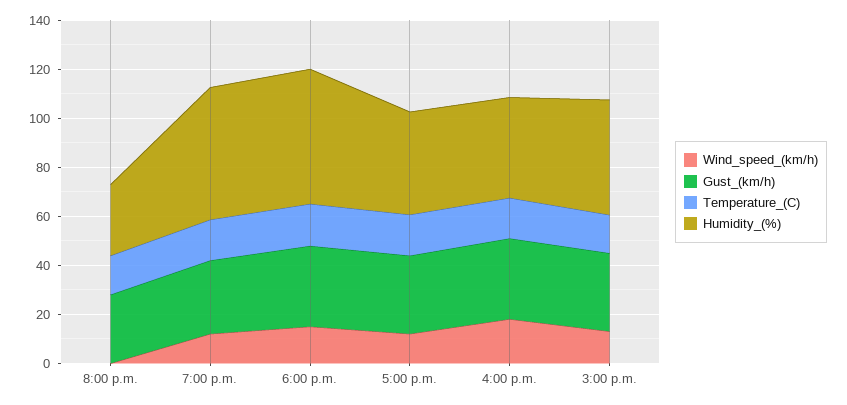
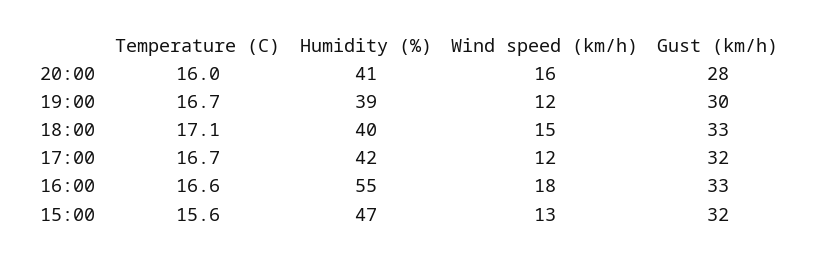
Wind_speed_(km/h), 8:00 p.m.: 0 -> 16
Humidity_(%), 8:00 p.m.: 30 -> 41
Humidity_(%), 7:00 p.m.: 55 -> 39
Humidity_(%), 6:00 p.m.: 55 -> 40
Humidity_(%), 4:00 p.m.: 40 -> 55

